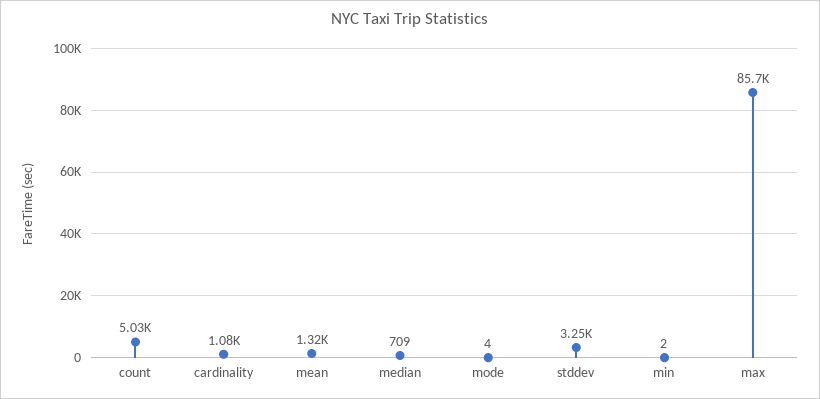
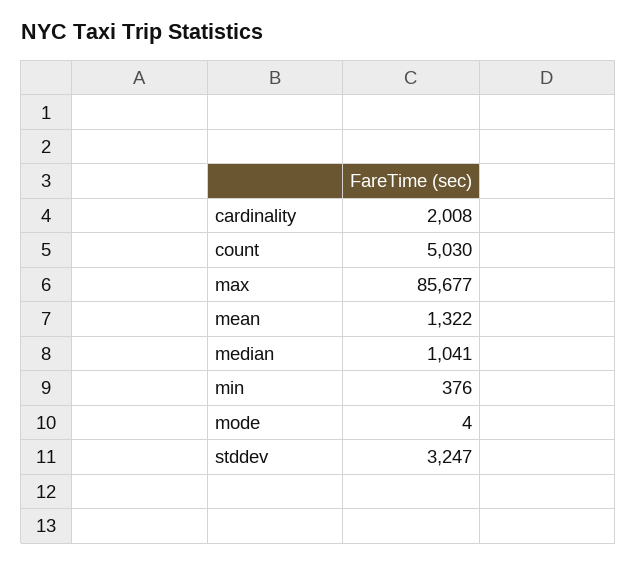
cardinality: 1080 -> 2008
median: 709 -> 1041
min: 2 -> 376

